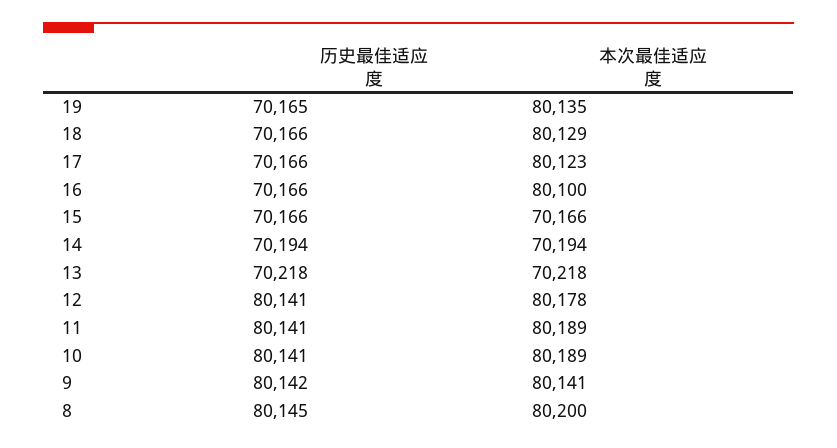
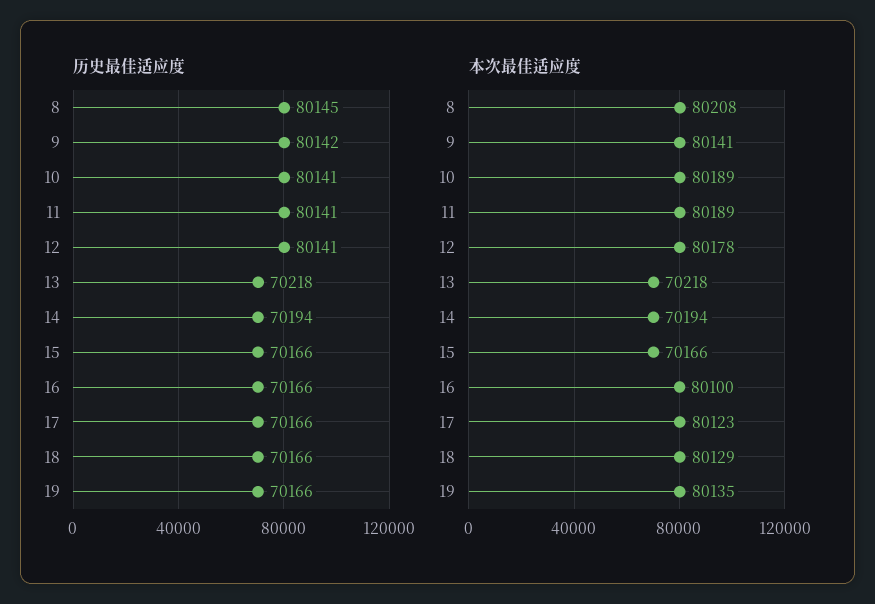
历史最佳适应度, 19: 70165 -> 70166
本次最佳适应度, 8: 80200 -> 80208

